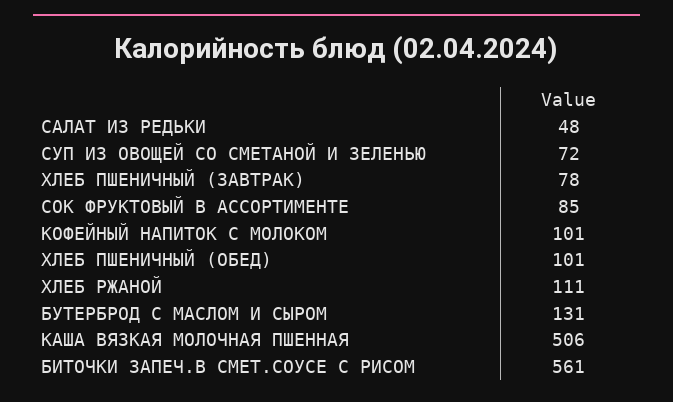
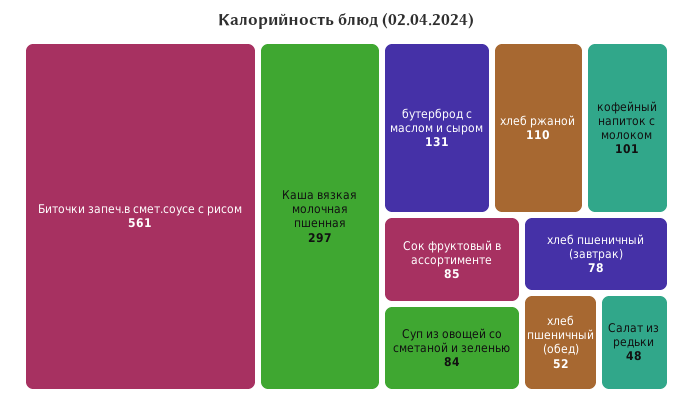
СУП ИЗ ОВОЩЕЙ СО СМЕТАНОЙ И ЗЕЛЕНЬЮ: 72 -> 84
ХЛЕБ ПШЕНИЧНЫЙ (ОБЕД): 101 -> 52
ХЛЕБ РЖАНОЙ: 111 -> 110
КАША ВЯЗКАЯ МОЛОЧНАЯ ПШЕННАЯ: 506 -> 297

